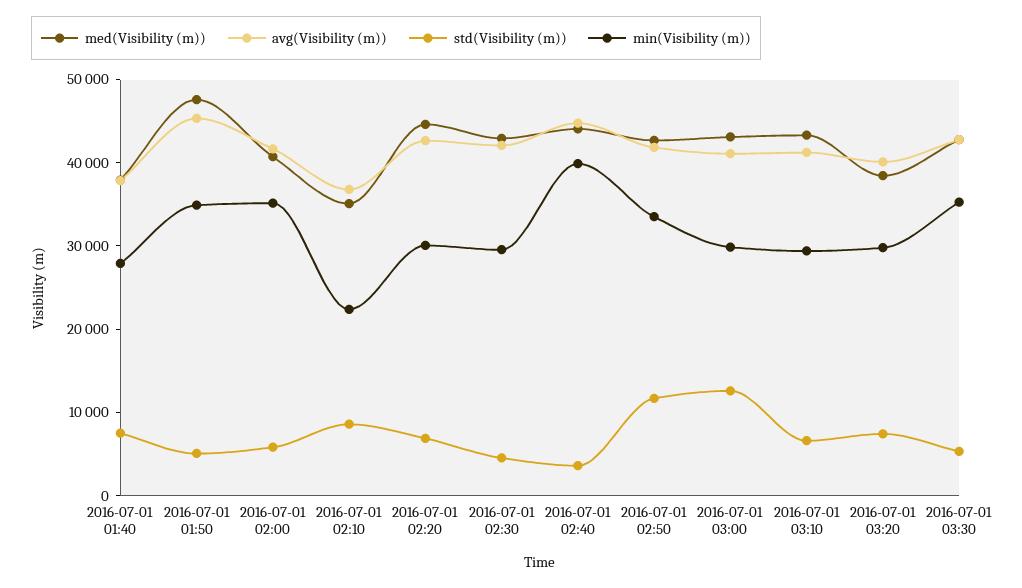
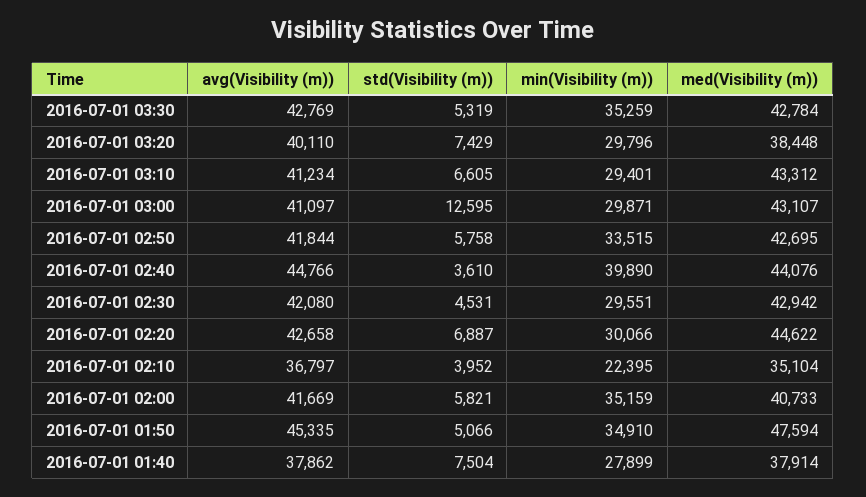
std(Visibility (m)), 2016-07-01 02:10: 8000 -> 3952
std(Visibility (m)), 2016-07-01 02:50: 12000 -> 5758

